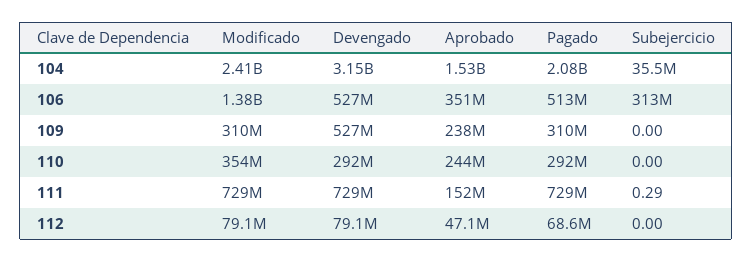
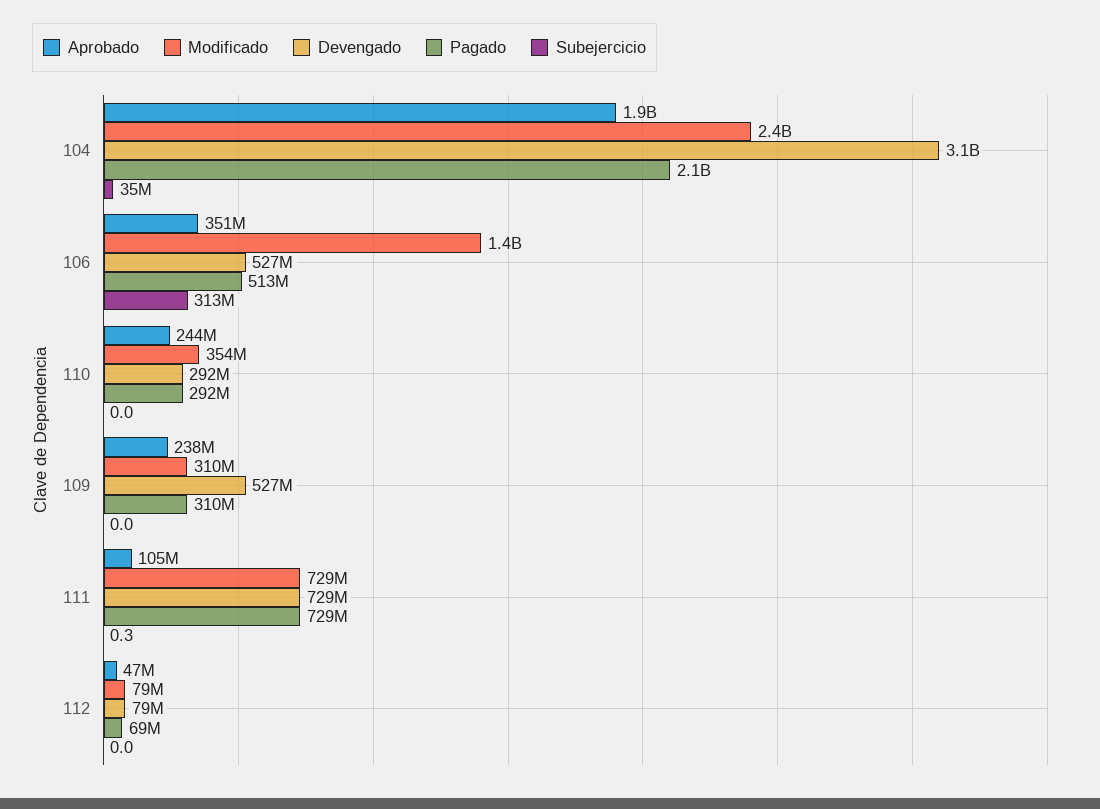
Aprobado, 104: 1530000000 -> 1900000000
Aprobado, 111: 152000000 -> 105000000

